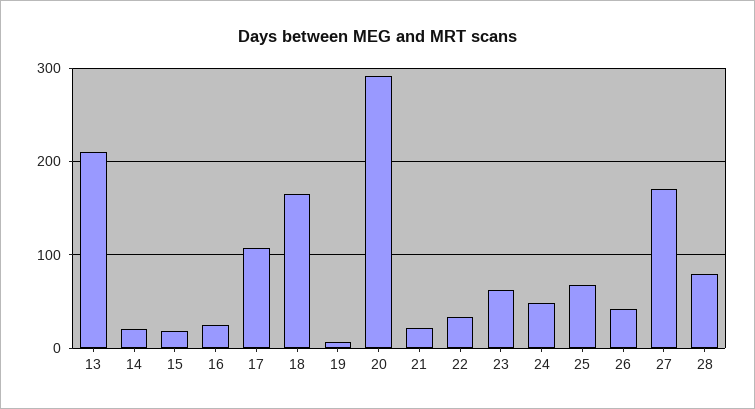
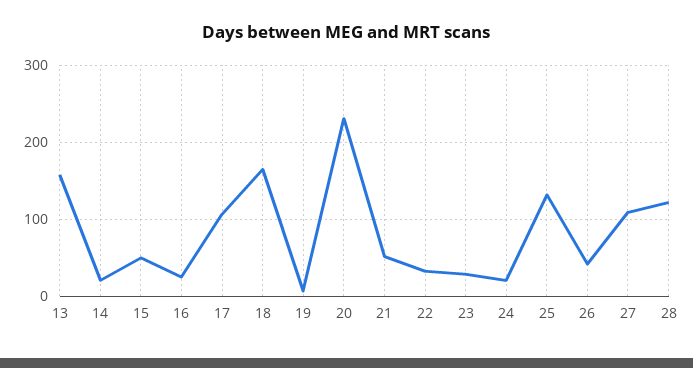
13: 210 -> 160
15: 20 -> 50
20: 290 -> 230
21: 20 -> 50
23: 60 -> 30
24: 50 -> 20
25: 70 -> 130
27: 170 -> 110
28: 80 -> 120

